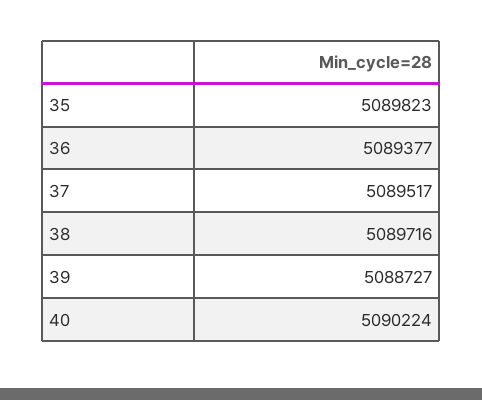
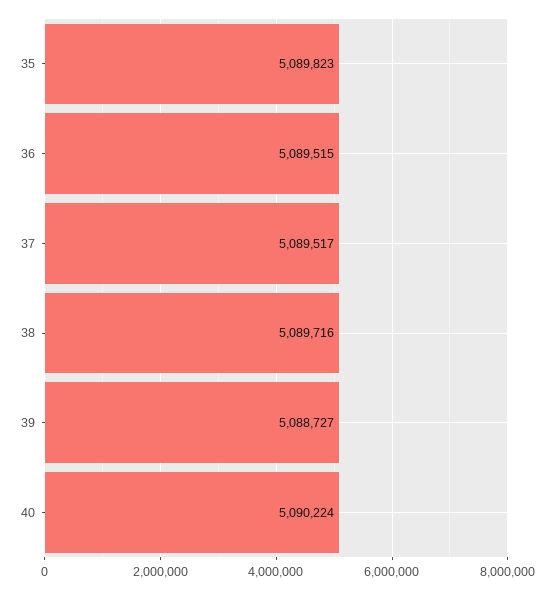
36: 5089377 -> 5089515

